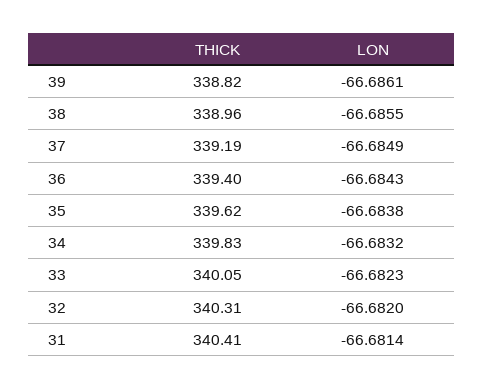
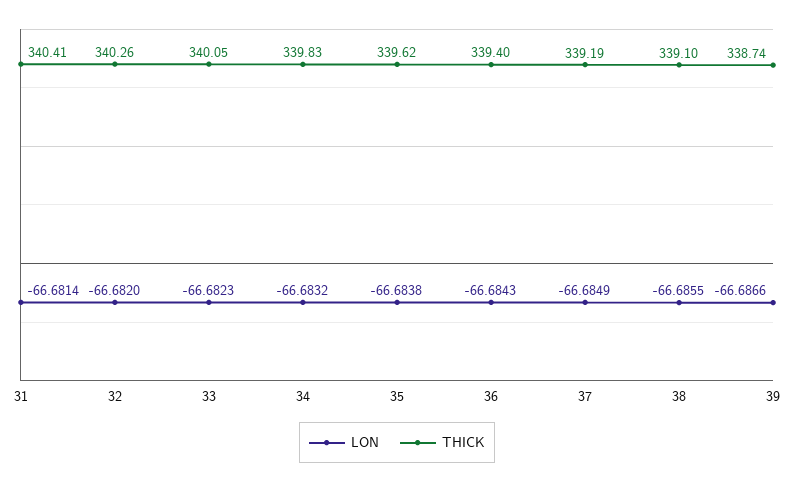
THICK, 39: 338.82 -> 338.74
LON, 39: -66.6861 -> -66.6866
THICK, 38: 338.96 -> 339.1
THICK, 32: 340.31 -> 340.26

